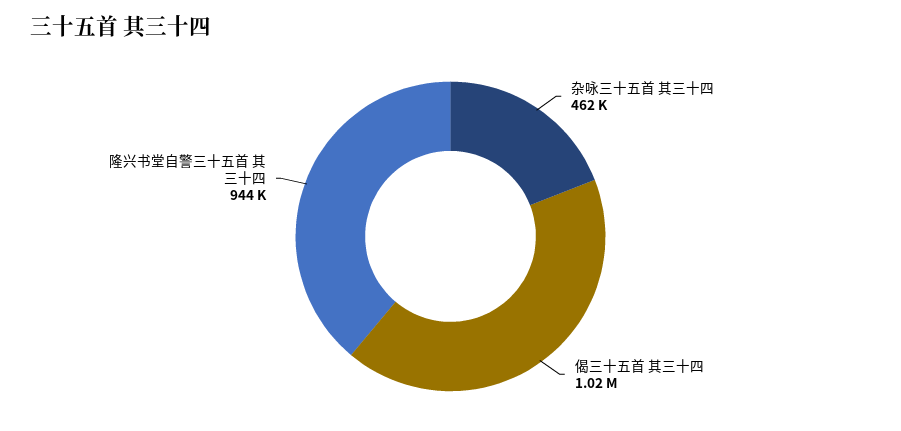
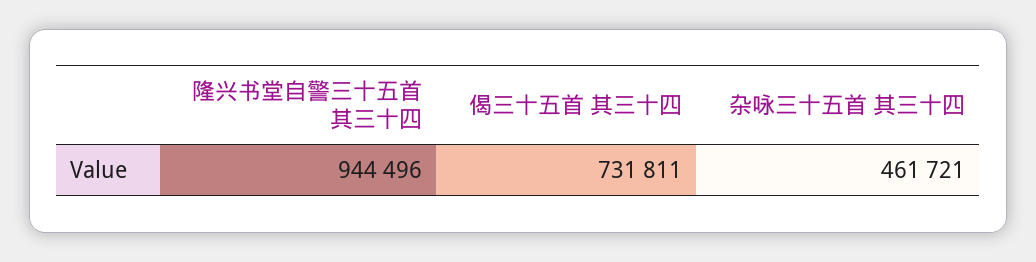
偈三十五首 其三十四: 1020000 -> 731811

